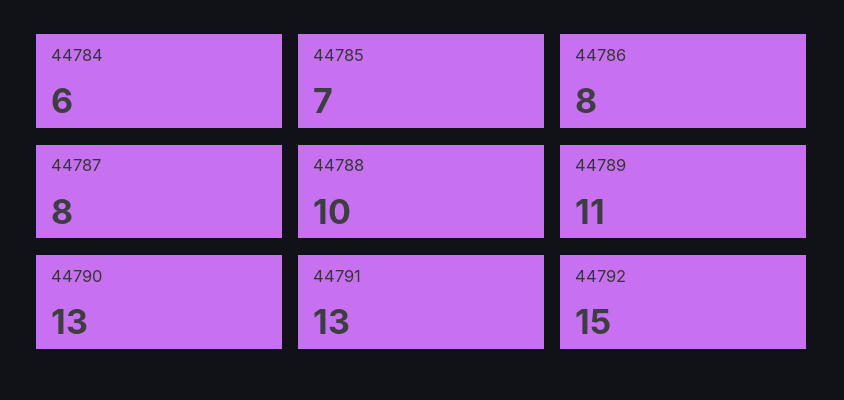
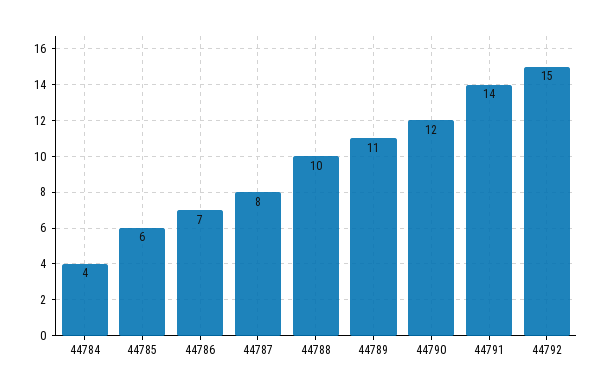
44784: 6 -> 4
44785: 7 -> 6
44786: 8 -> 7
44790: 13 -> 12
44791: 13 -> 14

